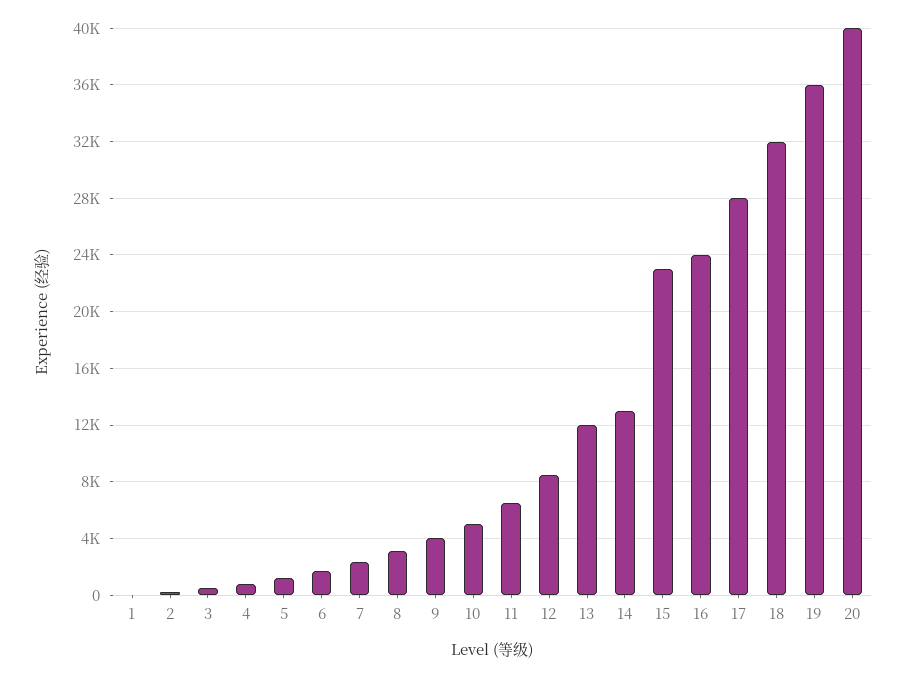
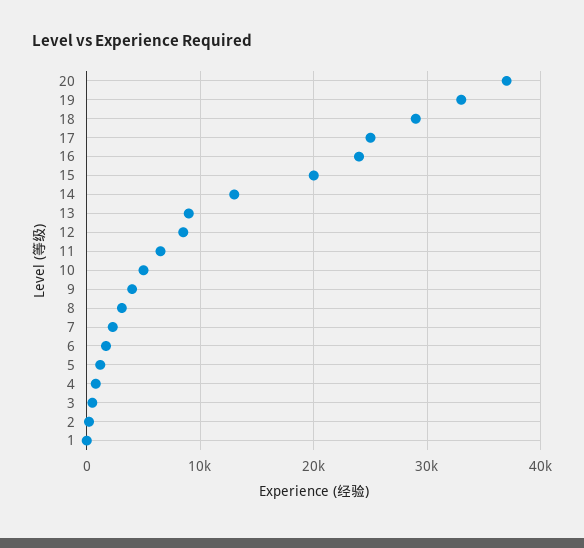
13: 12000 -> 9000
15: 23000 -> 20000
17: 28000 -> 25000
18: 32000 -> 29000
19: 36000 -> 33000
20: 40000 -> 37000

